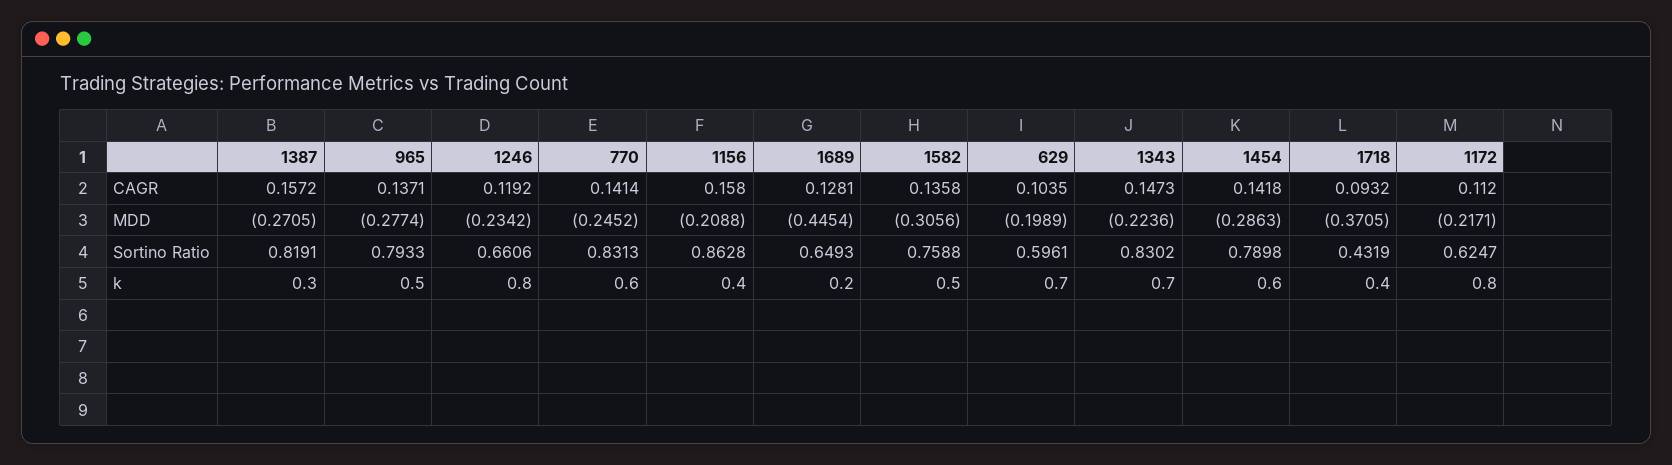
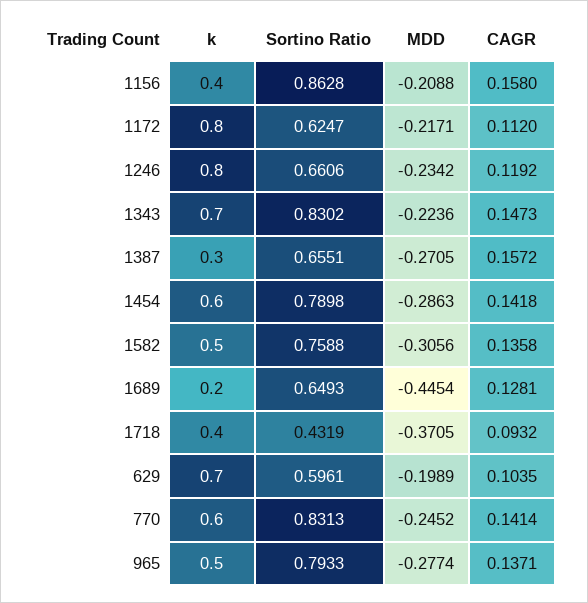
1387, Sortino Ratio: 0.8191 -> 0.6551

